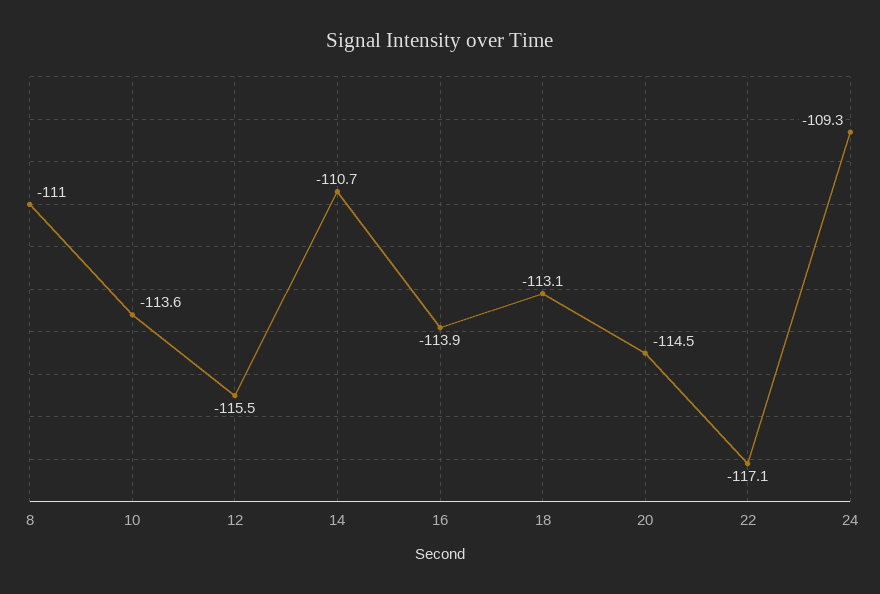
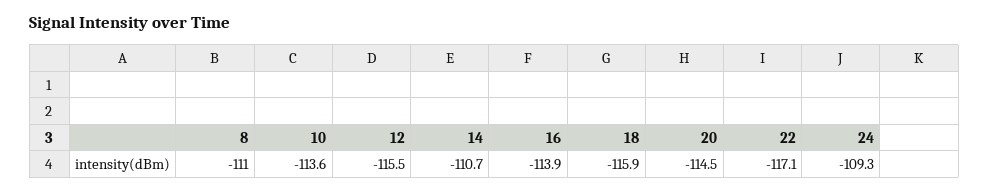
18: -113.1 -> -115.9

